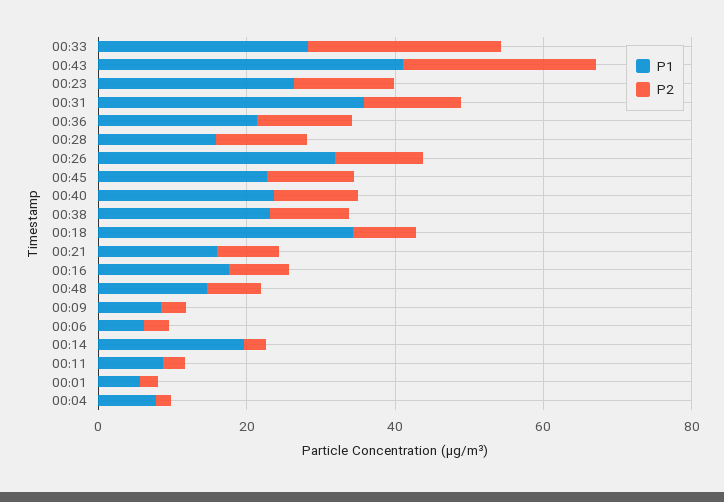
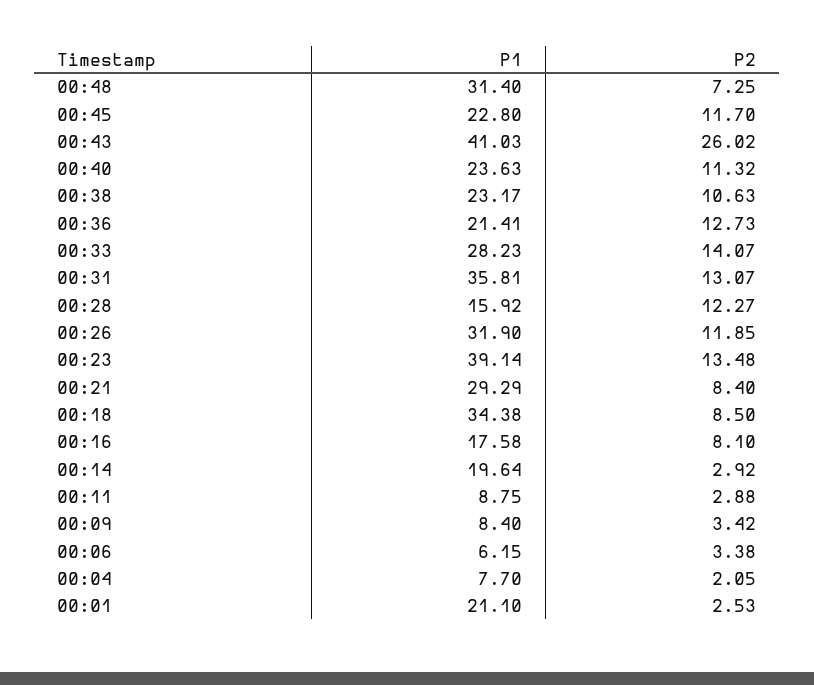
P2, 00:33: 25 -> 14.07
P1, 00:23: 25 -> 39.14
P1, 00:21: 15 -> 29.29
P1, 00:48: 15 -> 31.4
P1, 00:01: 5 -> 21.1

